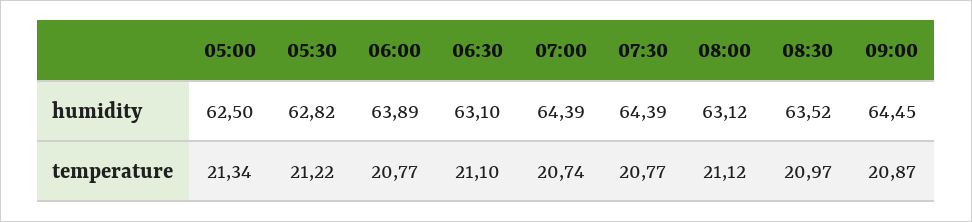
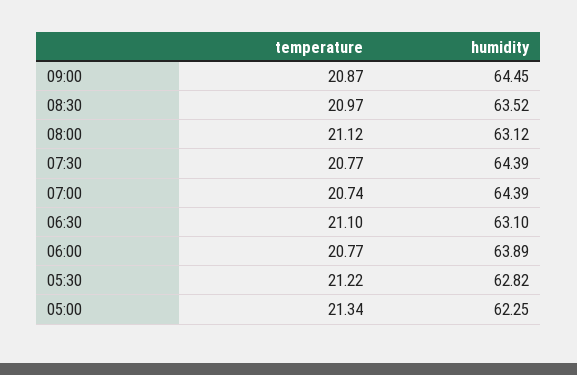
05:00, humidity: 62.5 -> 62.25

